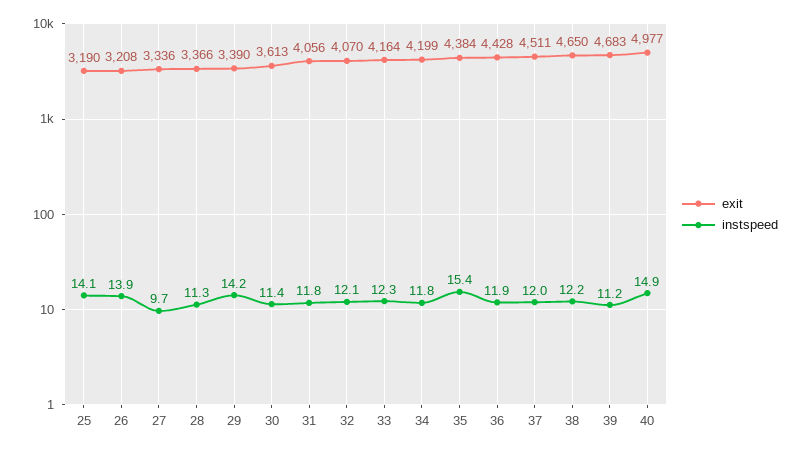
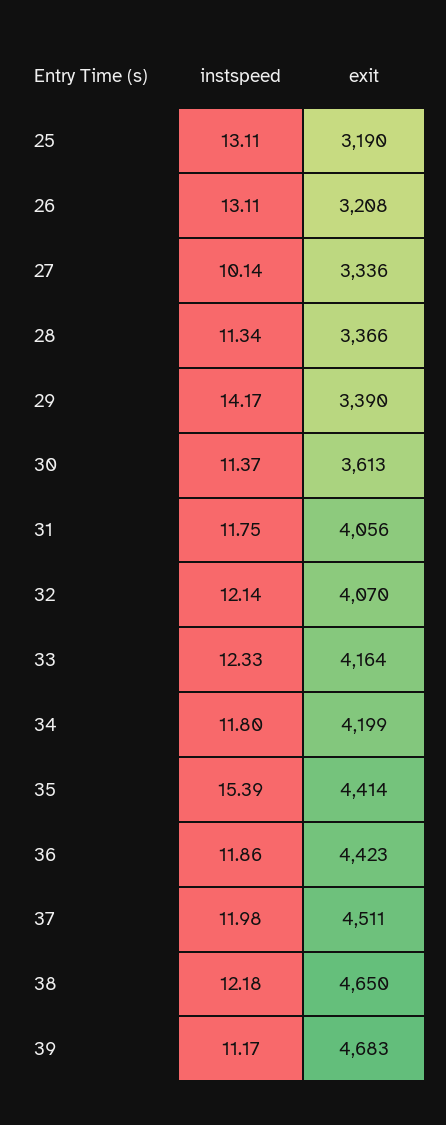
instspeed, 25: 14.1 -> 13.11
instspeed, 26: 13.9 -> 13.11
instspeed, 27: 9.7 -> 10.14
exit, 35: 4384 -> 4414
exit, 36: 4428 -> 4423
exit, 40: 4977 -> none
instspeed, 40: 14.9 -> none

